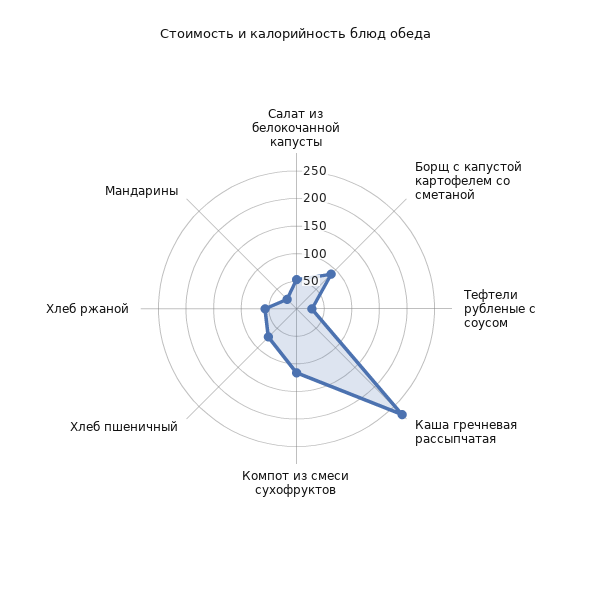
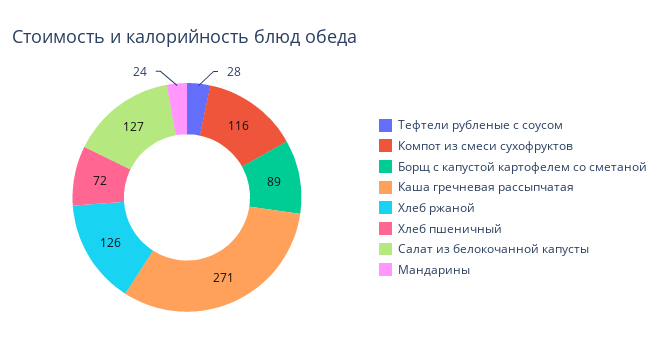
Салат из белокочанной капусты: 50 -> 127
Хлеб ржаной: 50 -> 126

